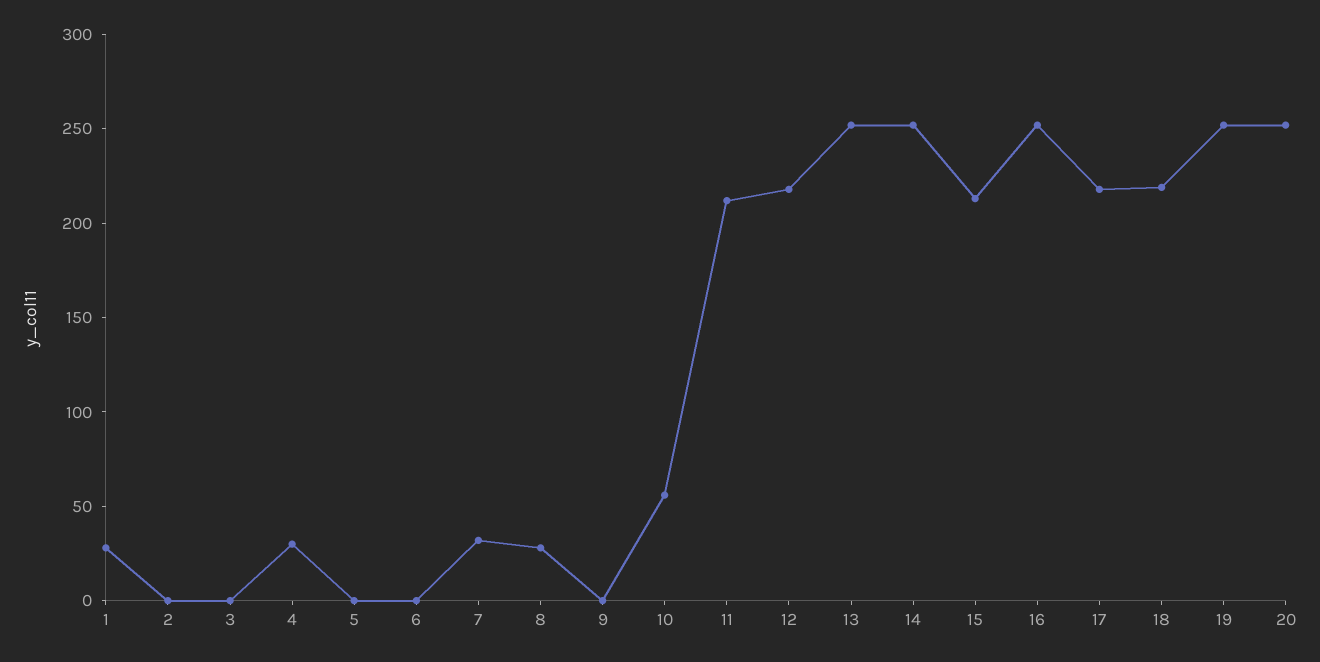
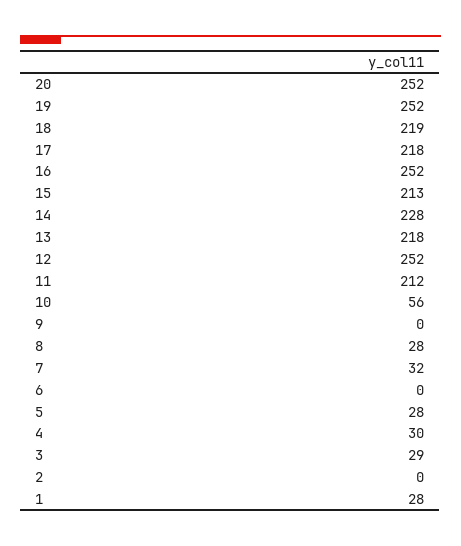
3: 0 -> 29
5: 0 -> 28
12: 220 -> 252
13: 250 -> 218
14: 250 -> 228

